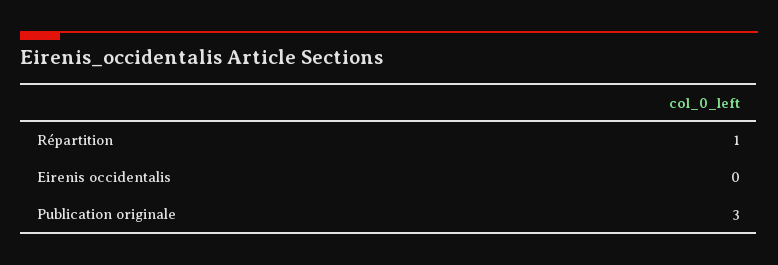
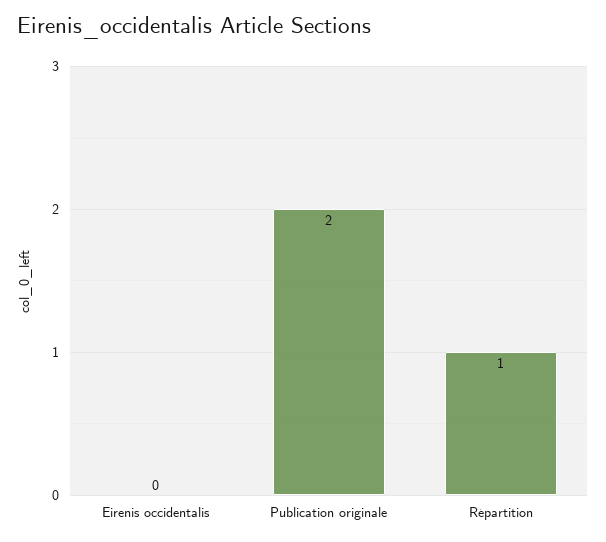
Publication originale: 3 -> 2

